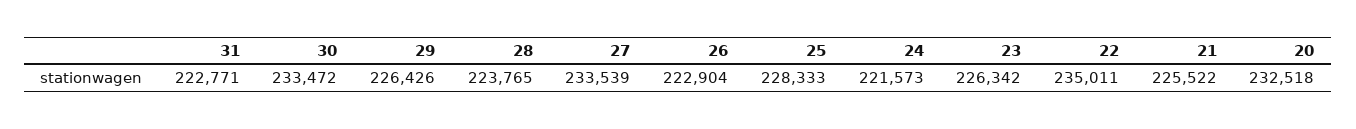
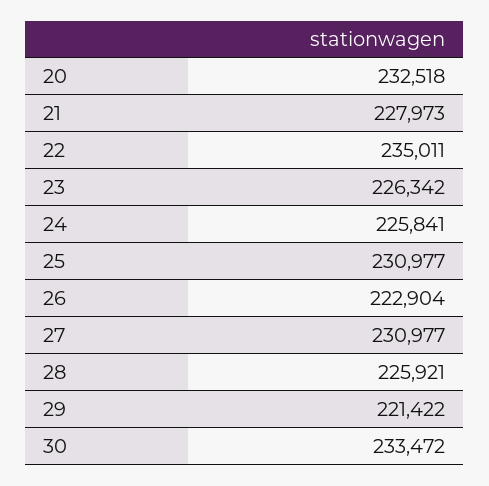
31: 222771 -> none
29: 226426 -> 221422
28: 223765 -> 225921
27: 233539 -> 230977
25: 228333 -> 230977
24: 221573 -> 225841
21: 225522 -> 227973

